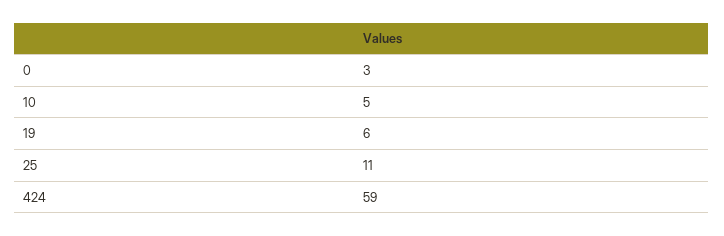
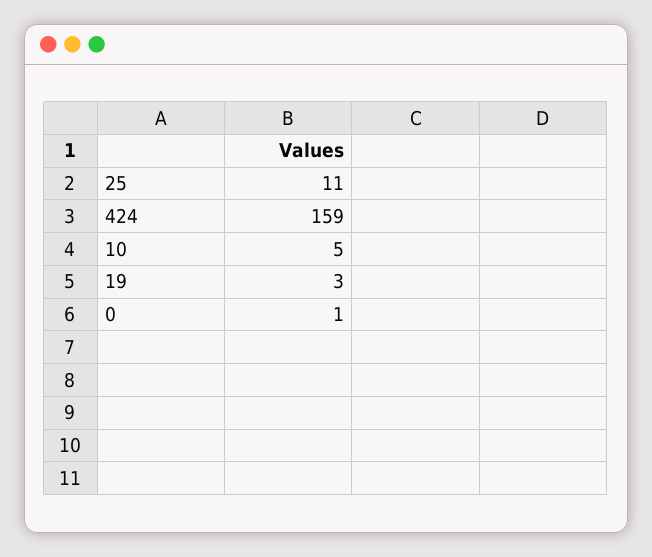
0: 3 -> 1
19: 6 -> 3
424: 59 -> 159

